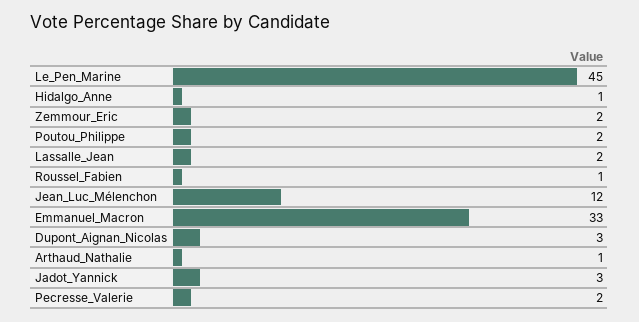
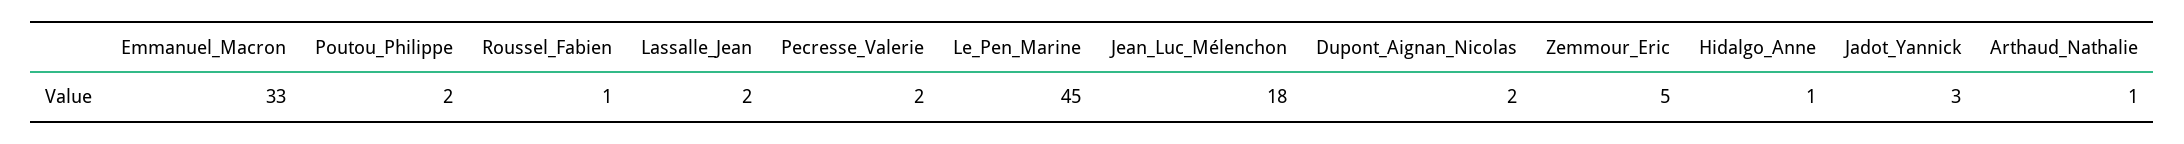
Zemmour_Eric: 2 -> 5
Jean_Luc_Mélenchon: 12 -> 18
Dupont_Aignan_Nicolas: 3 -> 2

